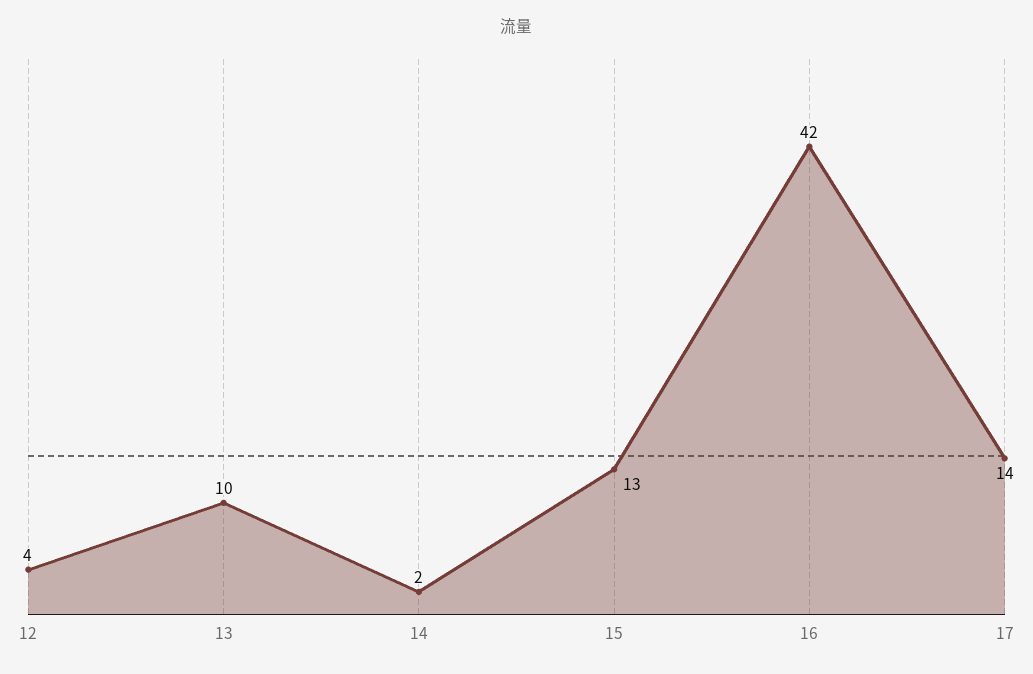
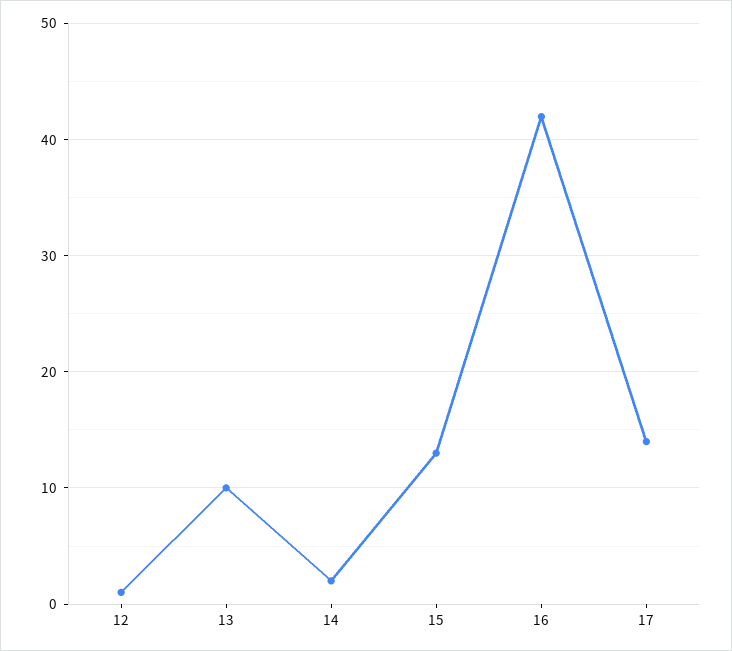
12: 4 -> 1

